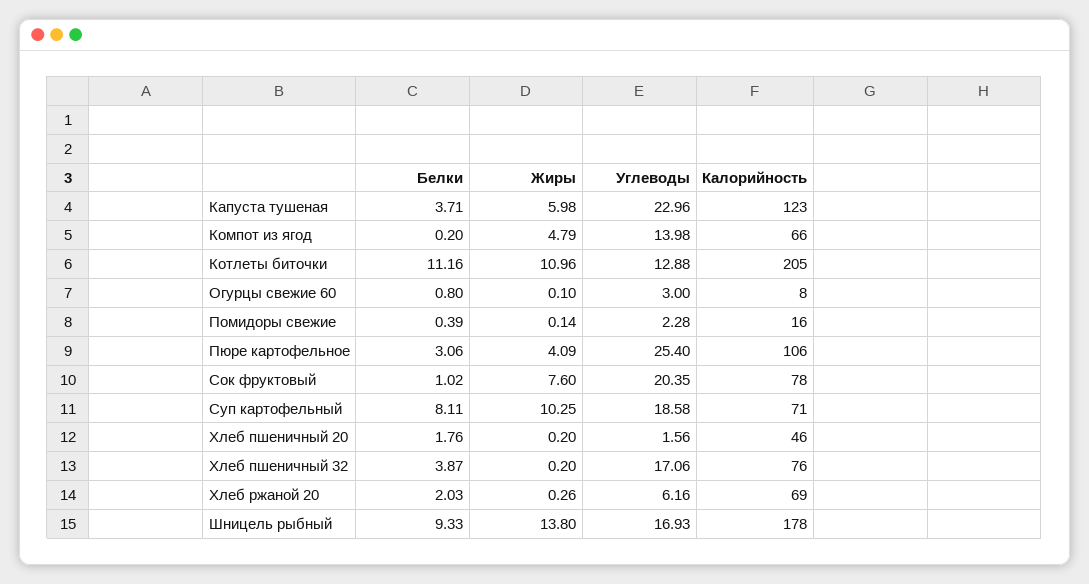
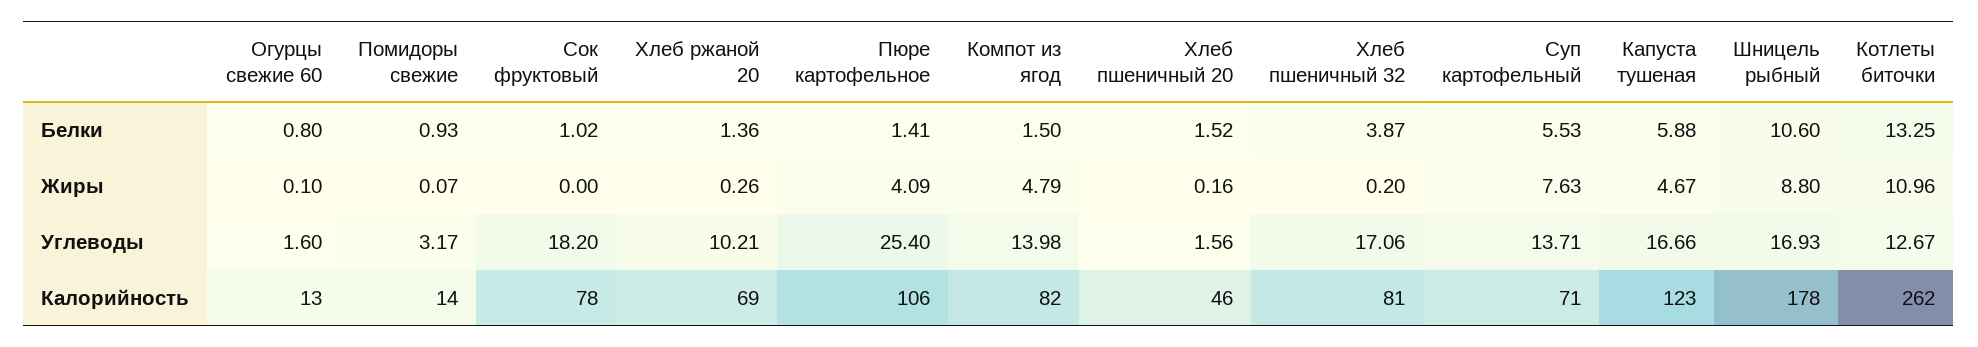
Белки, Капуста тушеная: 3.71 -> 5.88
Жиры, Капуста тушеная: 5.98 -> 4.67
Углеводы, Капуста тушеная: 22.96 -> 16.66
Белки, Компот из ягод: 0.2 -> 1.5
Калорийность, Компот из ягод: 66 -> 82
Белки, Котлеты биточки: 11.16 -> 13.25
Углеводы, Котлеты биточки: 12.88 -> 12.67
Калорийность, Котлеты биточки: 205 -> 262
Углеводы, Огурцы свежие 60: 3 -> 1.6
Калорийность, Огурцы свежие 60: 8 -> 13
Белки, Помидоры свежие: 0.39 -> 0.93
Жиры, Помидоры свежие: 0.14 -> 0.07
Углеводы, Помидоры свежие: 2.28 -> 3.17
Калорийность, Помидоры свежие: 16 -> 14
Белки, Пюре картофельное: 3.06 -> 1.41
Жиры, Сок фруктовый: 7.6 -> 0
Углеводы, Сок фруктовый: 20.35 -> 18.2
Белки, Суп картофельный: 8.11 -> 5.53
Жиры, Суп картофельный: 10.25 -> 7.63
Углеводы, Суп картофельный: 18.58 -> 13.71
Белки, Хлеб пшеничный 20: 1.76 -> 1.52
Жиры, Хлеб пшеничный 20: 0.2 -> 0.16
Калорийность, Хлеб пшеничный 32: 76 -> 81
Белки, Хлеб ржаной 20: 2.03 -> 1.36
Углеводы, Хлеб ржаной 20: 6.16 -> 10.21
Белки, Шницель рыбный: 9.33 -> 10.6
Жиры, Шницель рыбный: 13.8 -> 8.8

